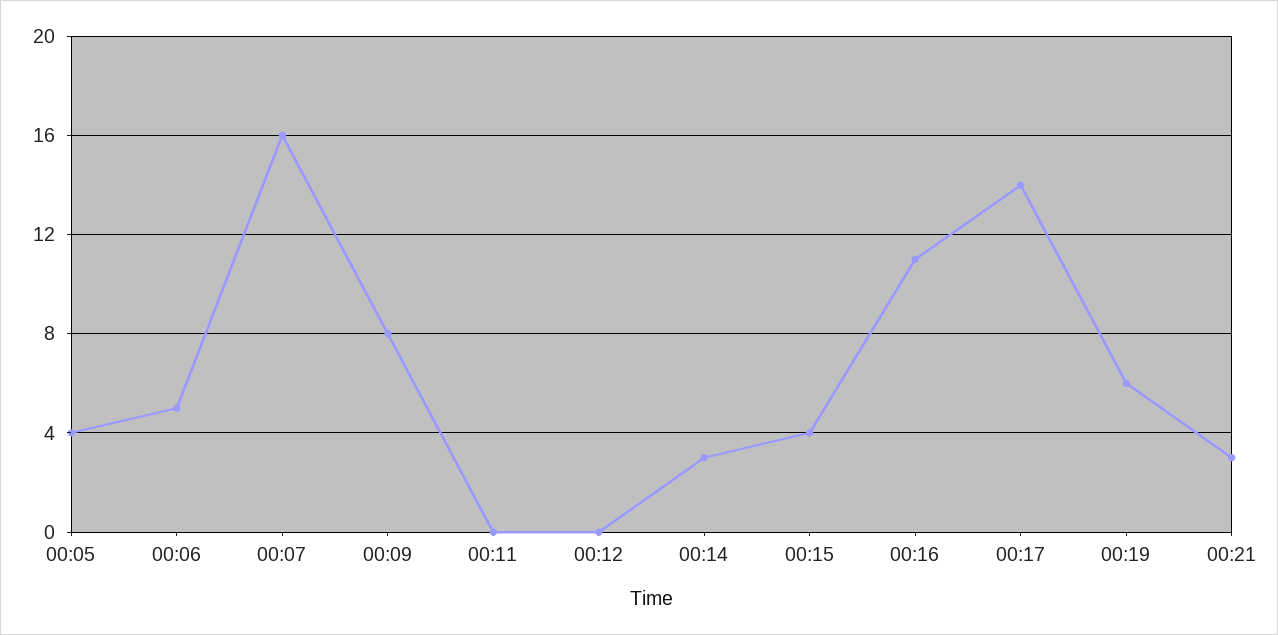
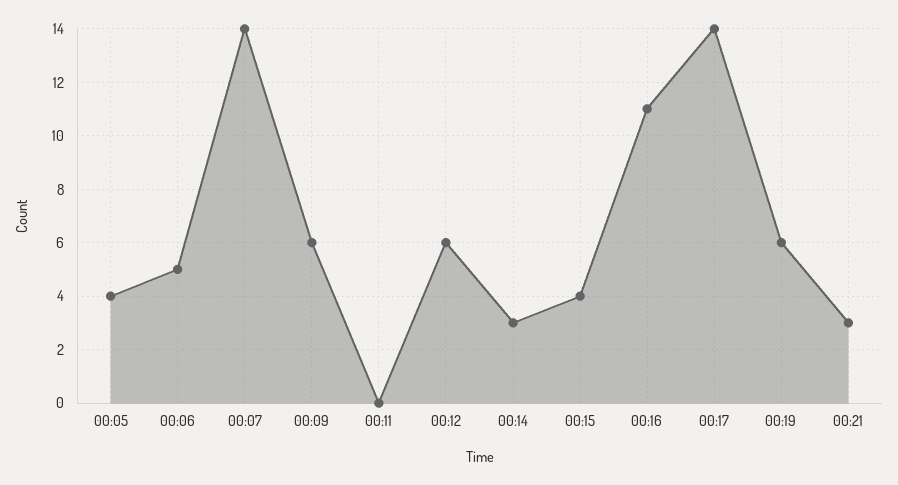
00:07: 16 -> 14
00:09: 8 -> 6
00:12: 0 -> 6

